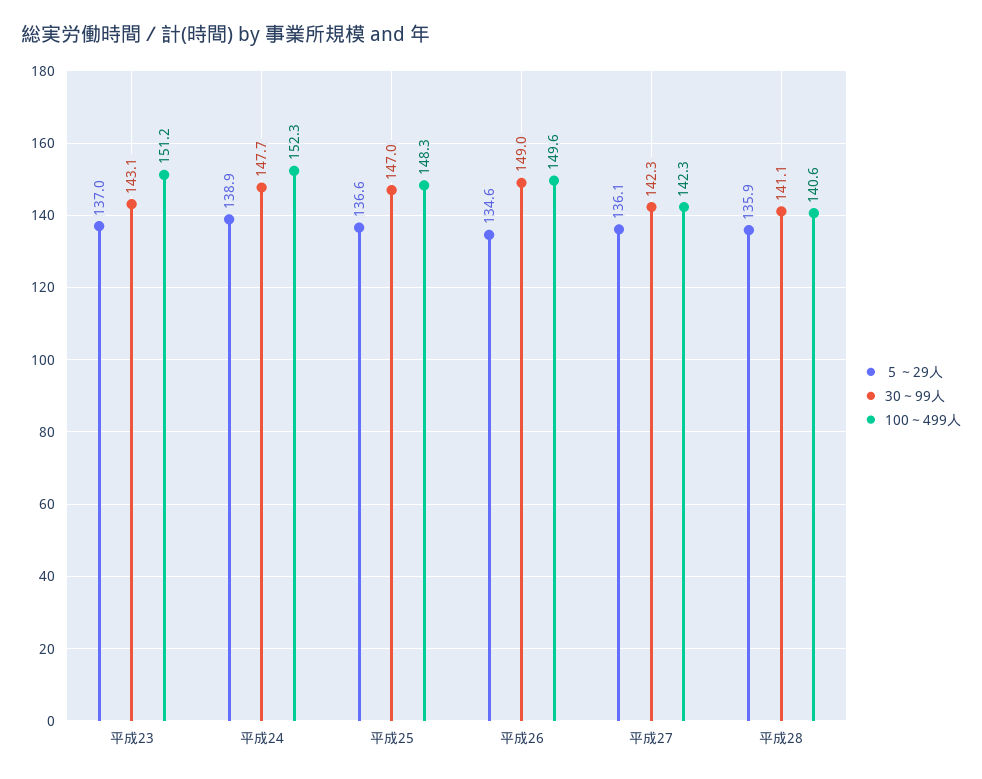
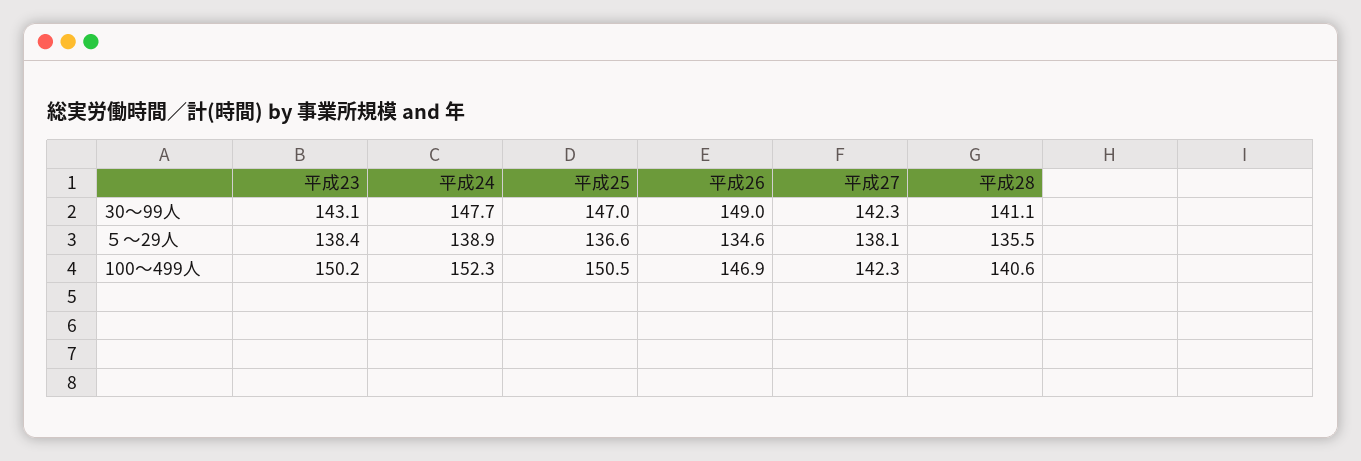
５～29人, 平成23: 137 -> 138.4
100～499人, 平成23: 151.2 -> 150.2
100～499人, 平成25: 148.3 -> 150.5
100～499人, 平成26: 149.6 -> 146.9
５～29人, 平成27: 136.1 -> 138.1
５～29人, 平成28: 135.9 -> 135.5

